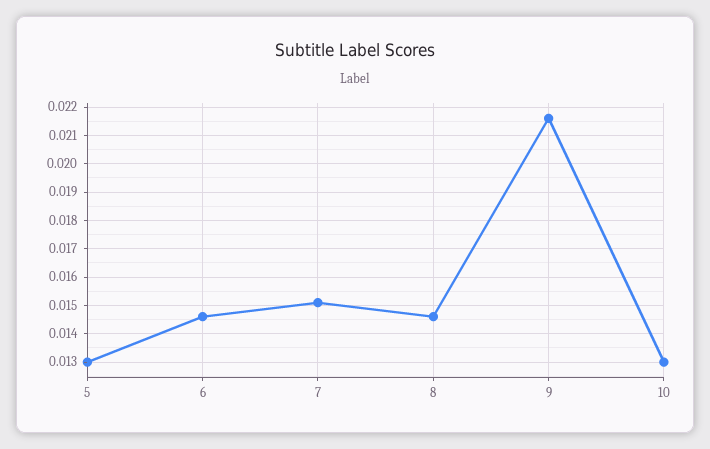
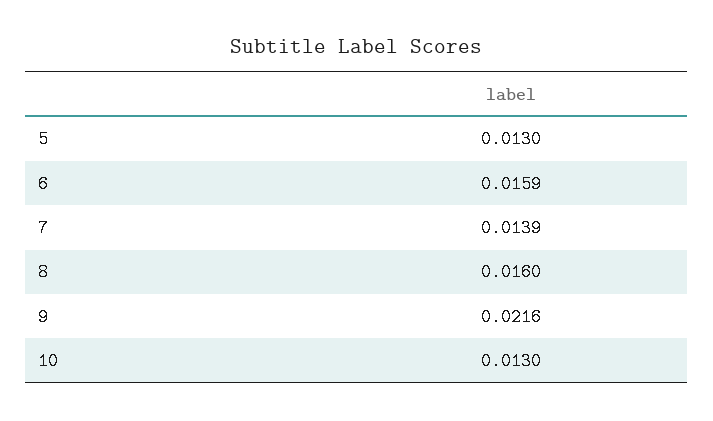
6: 0.0145 -> 0.0159
7: 0.015 -> 0.0139
8: 0.0145 -> 0.016

